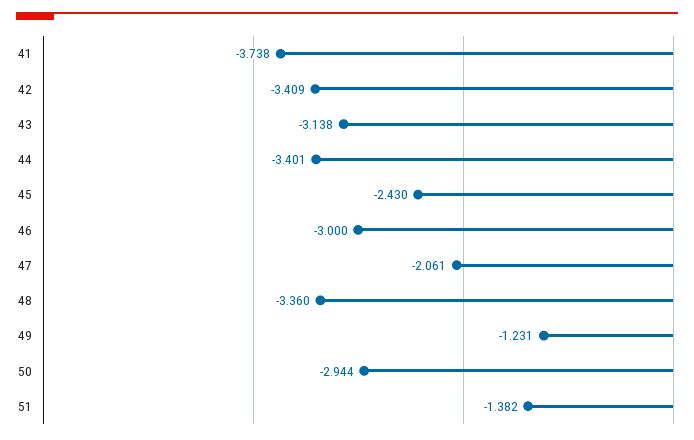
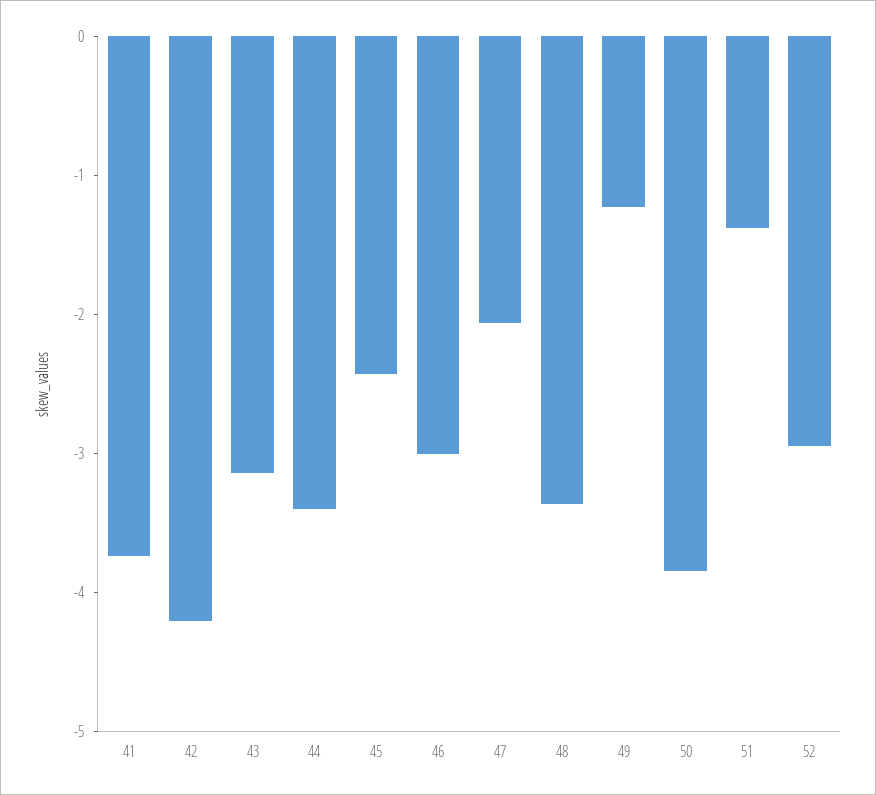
42: -3.409 -> -4.2
50: -2.944 -> -3.8
52: none -> -3

